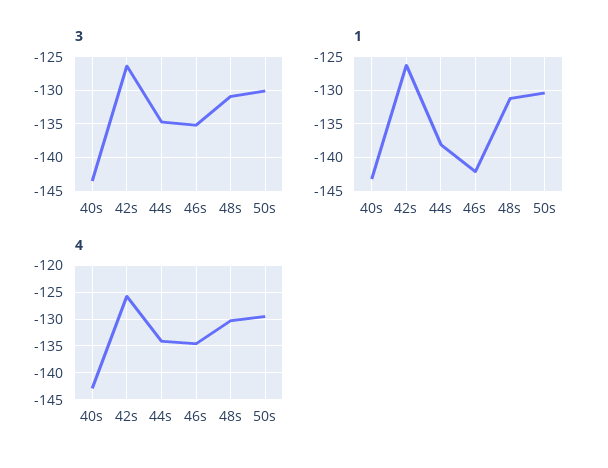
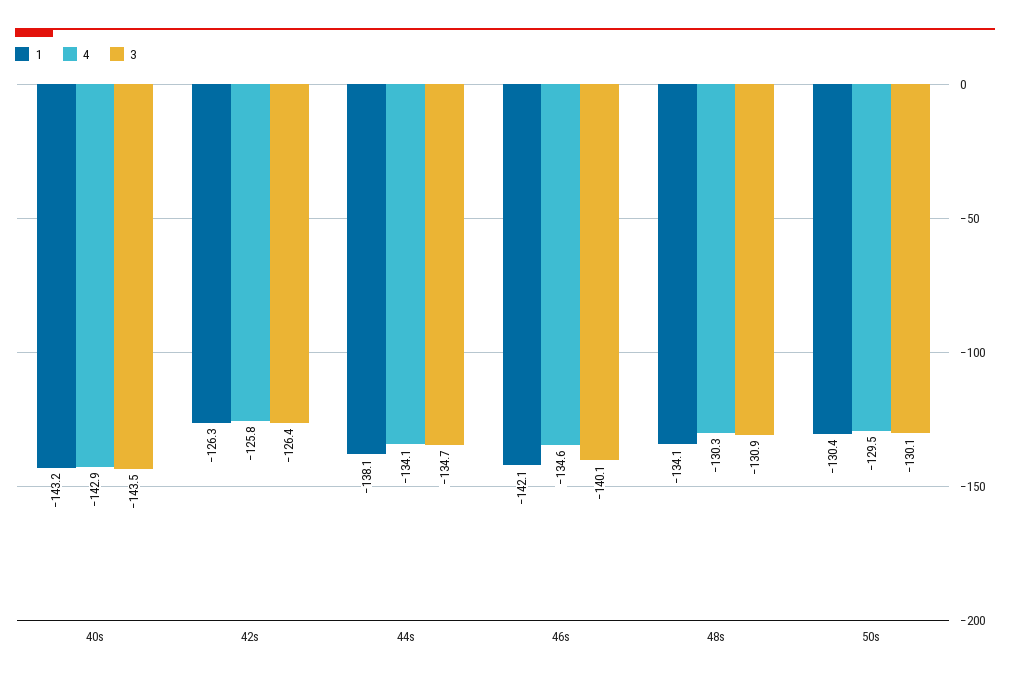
3, 46s: -135 -> -140.1
1, 48s: -131 -> -134.1

